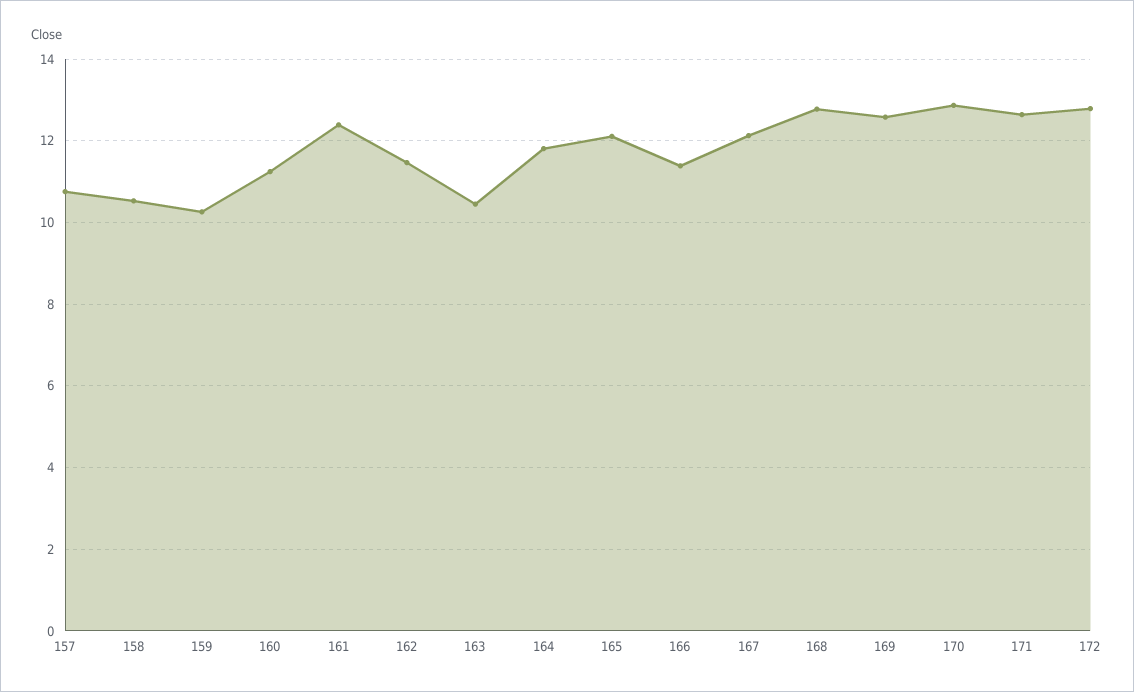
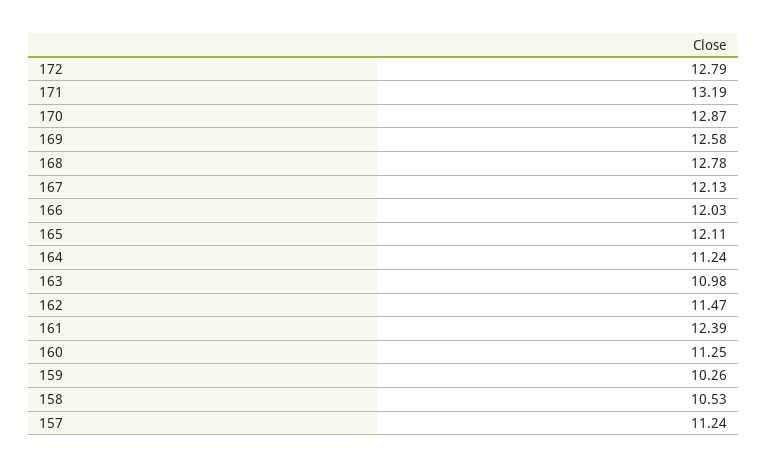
157: 10.8 -> 11.24
163: 10.4 -> 10.98
164: 11.8 -> 11.24
166: 11.4 -> 12.03
171: 12.6 -> 13.19

